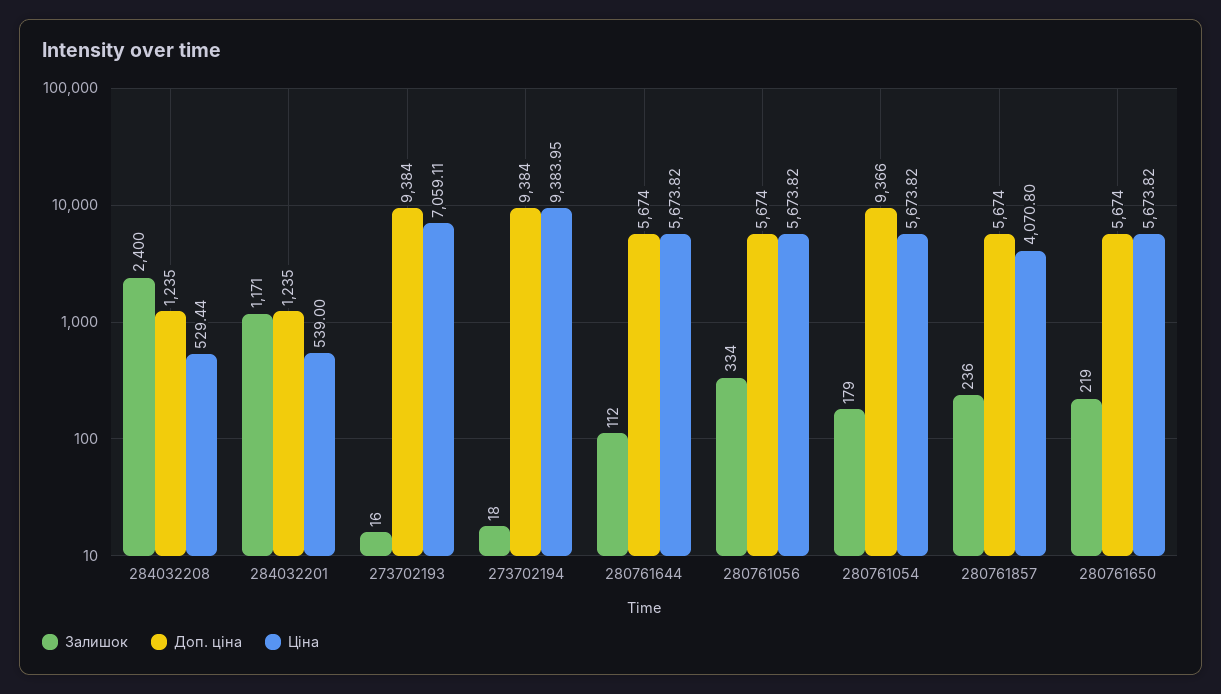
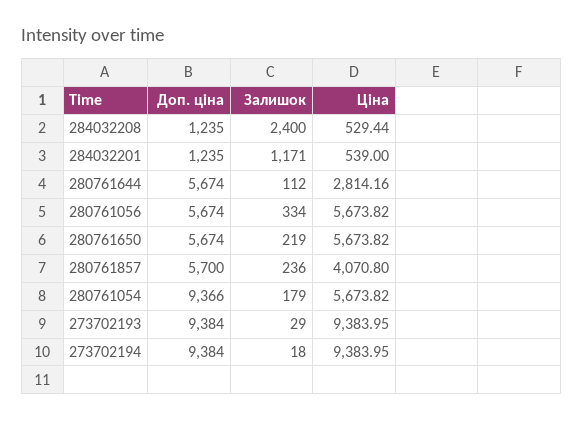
Залишок, 273702193: 16 -> 29
Ціна, 273702193: 7059.11 -> 9383.95
Ціна, 280761644: 5673.82 -> 2814.16
Доп. ціна, 280761857: 5674 -> 5700

